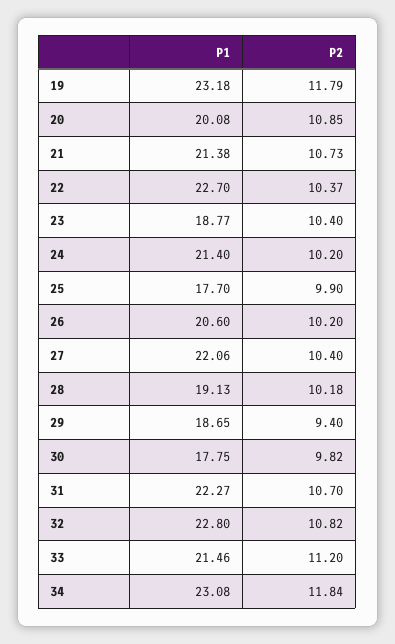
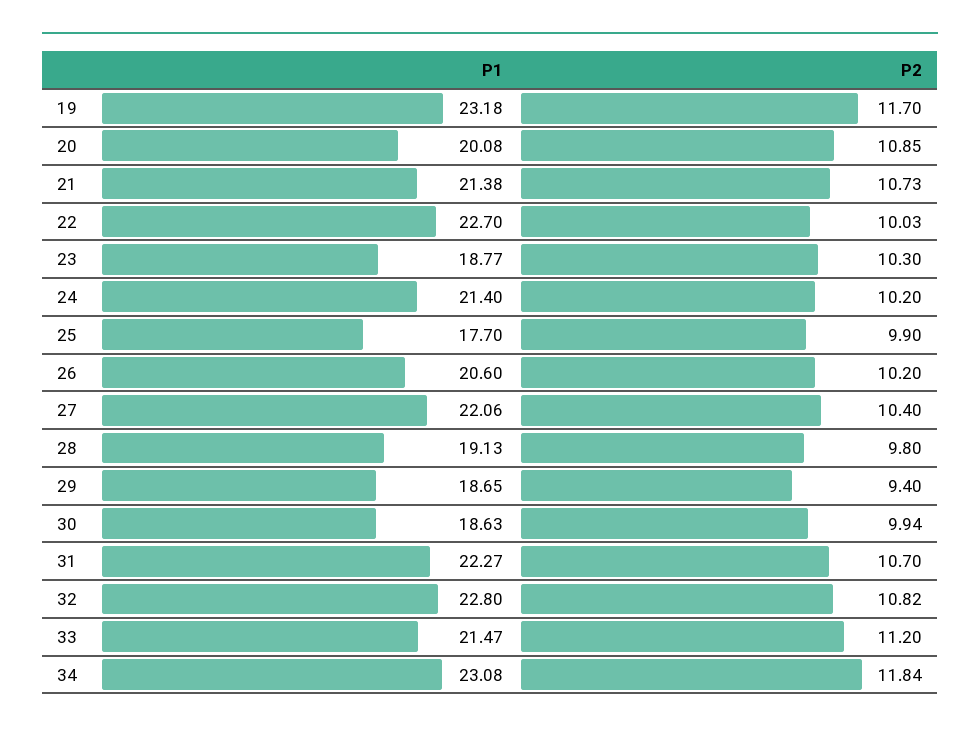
P2, 19: 11.79 -> 11.7
P2, 22: 10.37 -> 10.03
P2, 23: 10.4 -> 10.3
P2, 28: 10.18 -> 9.8
P1, 30: 17.75 -> 18.63
P2, 30: 9.82 -> 9.94
P1, 33: 21.46 -> 21.47

